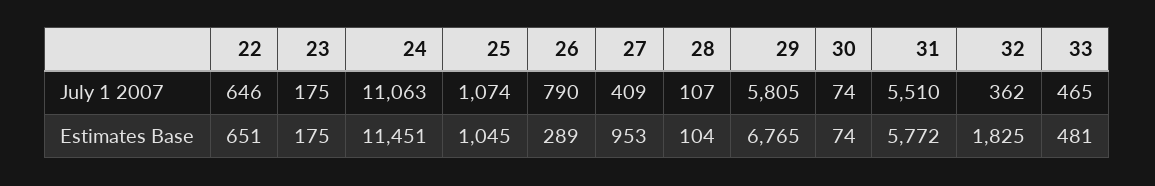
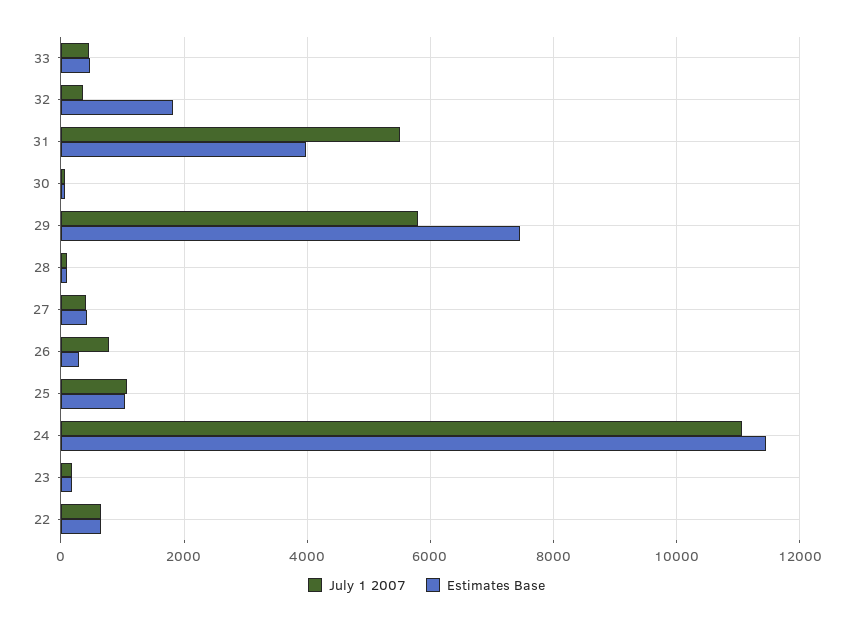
Estimates Base, 27: 953 -> 400
Estimates Base, 29: 6765 -> 7400
Estimates Base, 31: 5772 -> 4000

